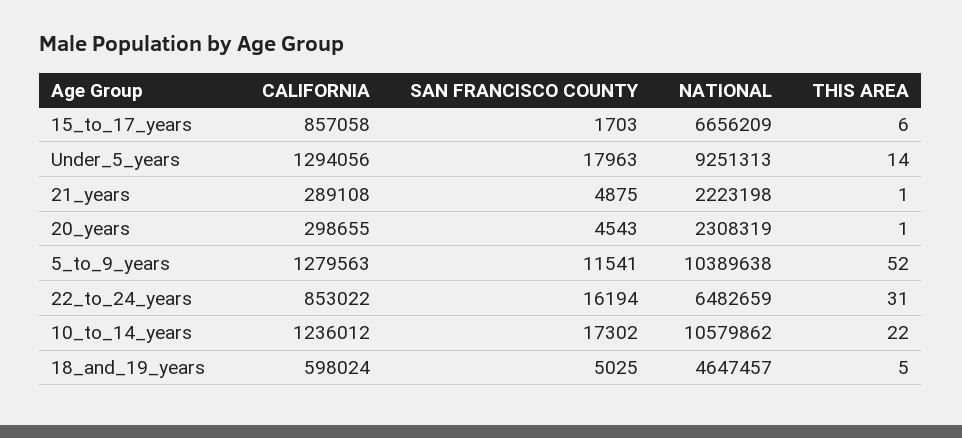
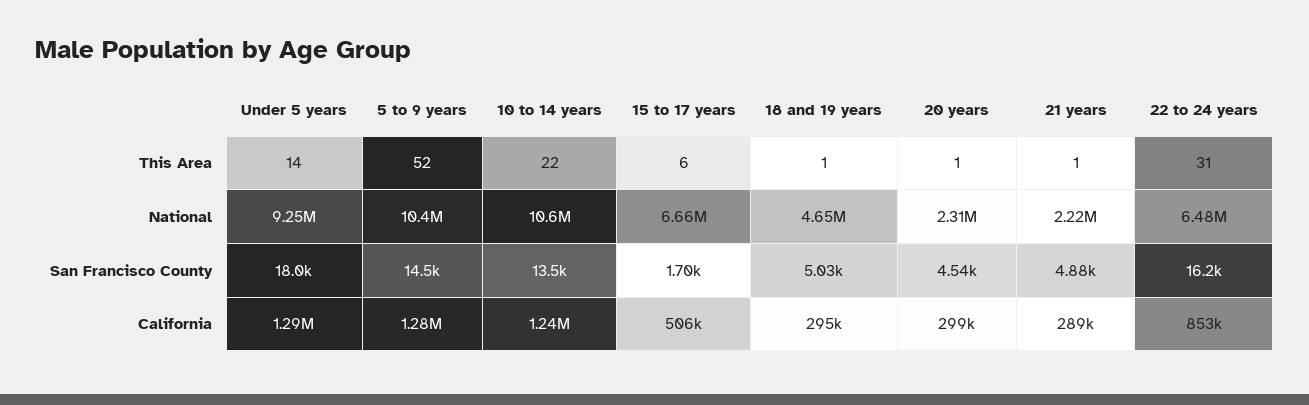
CALIFORNIA, 15_to_17_years: 857058 -> 506000
SAN FRANCISCO COUNTY, 5_to_9_years: 11541 -> 14500
SAN FRANCISCO COUNTY, 10_to_14_years: 17302 -> 13500
CALIFORNIA, 18_and_19_years: 598024 -> 295000
THIS AREA, 18_and_19_years: 5 -> 1

